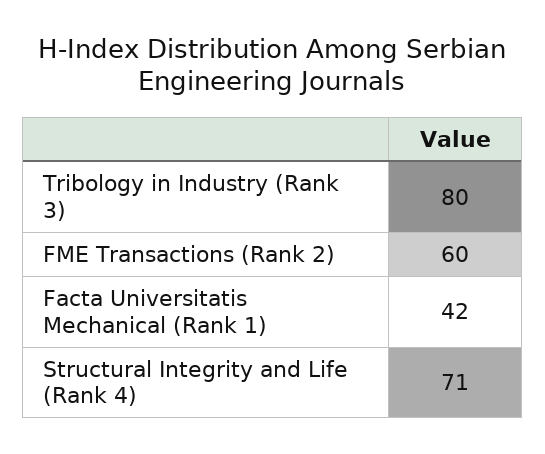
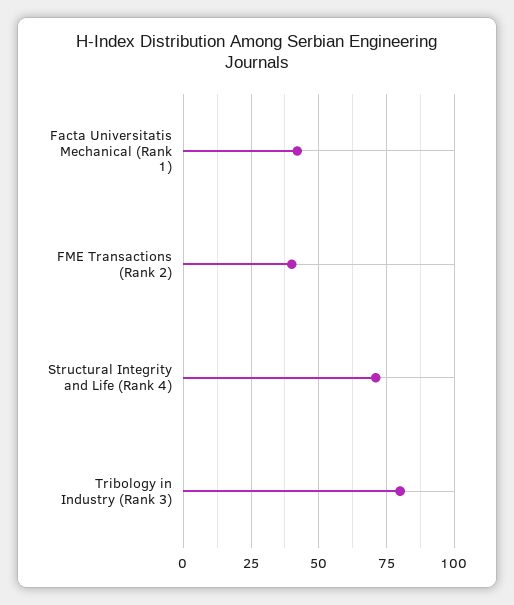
FME Transactions (Rank 2): 60 -> 40

